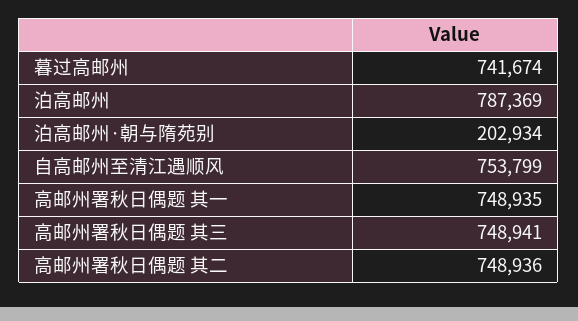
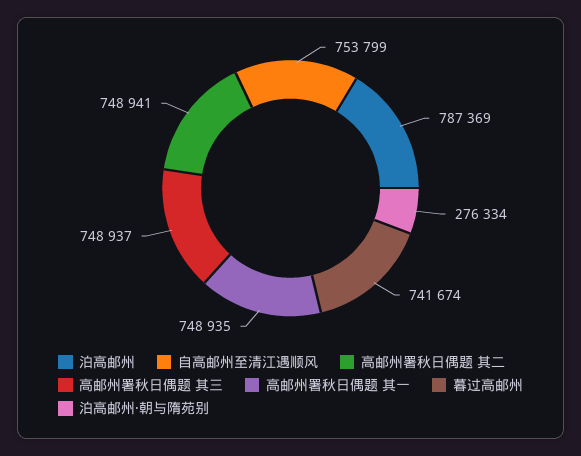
泊高邮州·朝与隋苑别: 202934 -> 276334
高邮州署秋日偶题 其三: 748941 -> 748937
高邮州署秋日偶题 其二: 748936 -> 748941

